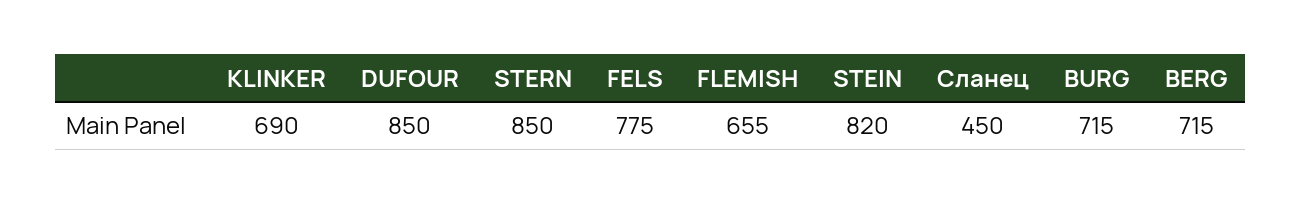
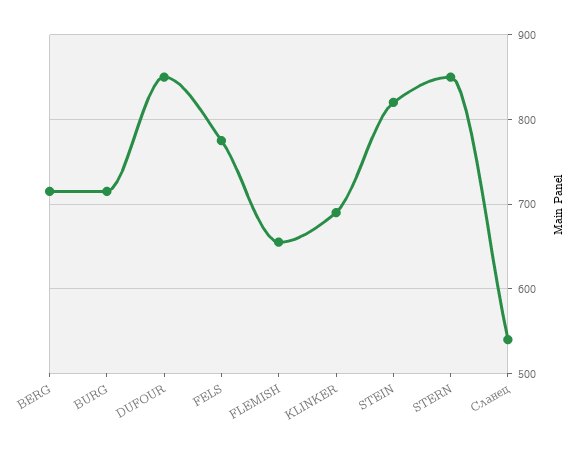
Сланец: 450 -> 540

